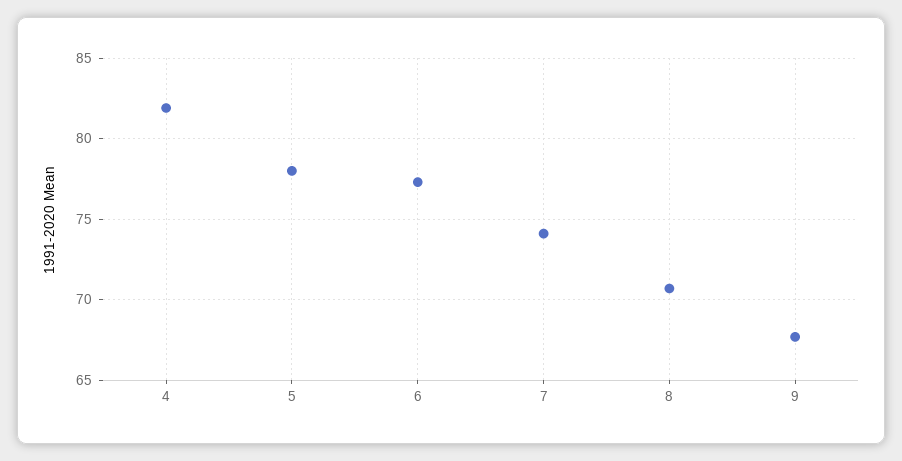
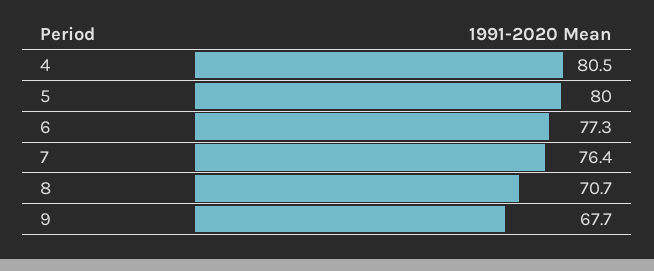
4: 82 -> 80.5
5: 78 -> 80
7: 74 -> 76.4

